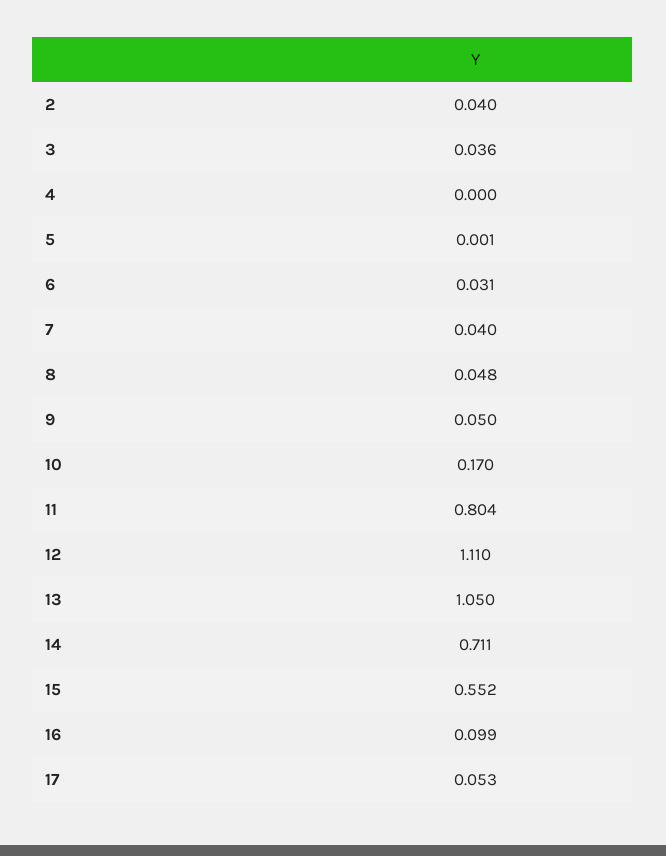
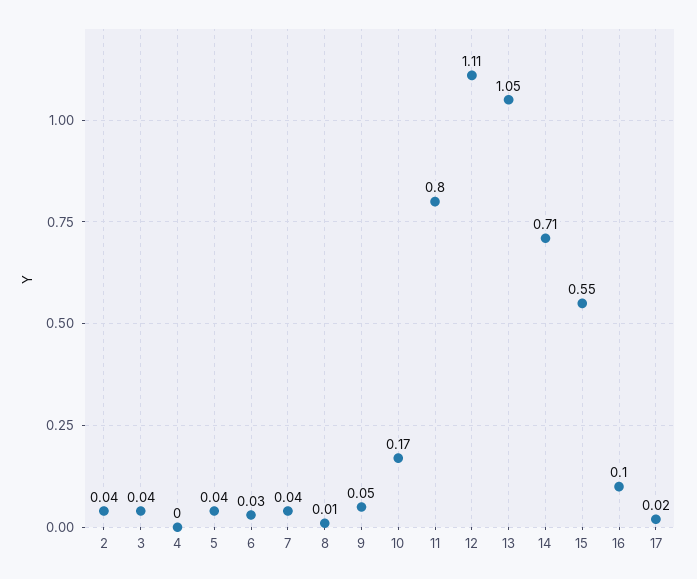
5: 0.001 -> 0.04
8: 0.048 -> 0.01
17: 0.053 -> 0.02

